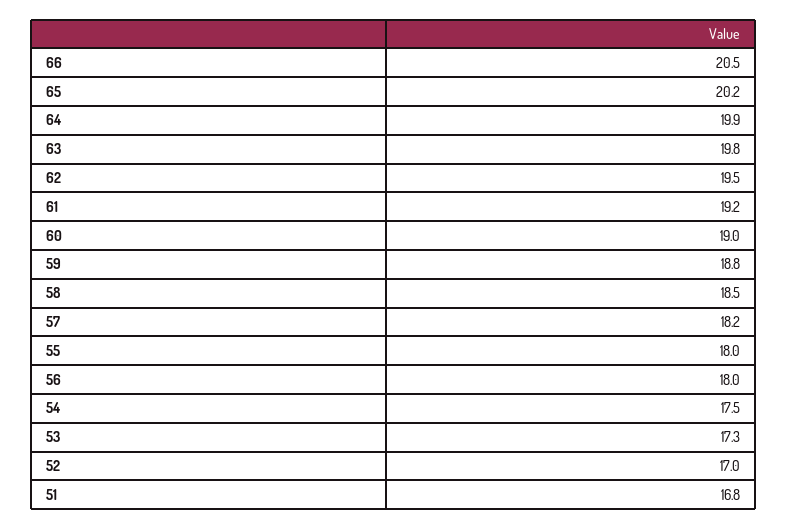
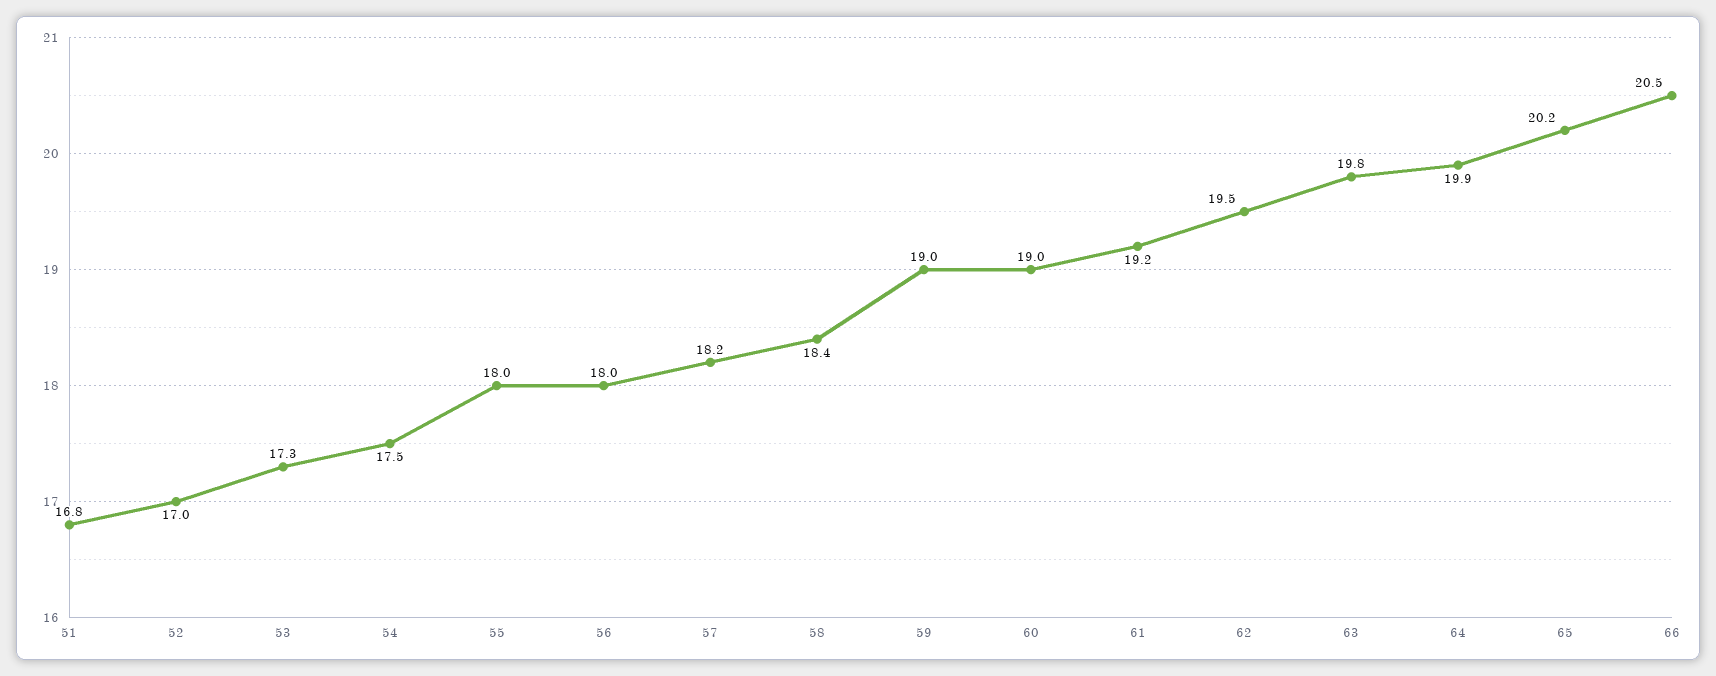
59: 18.8 -> 19
58: 18.5 -> 18.4

